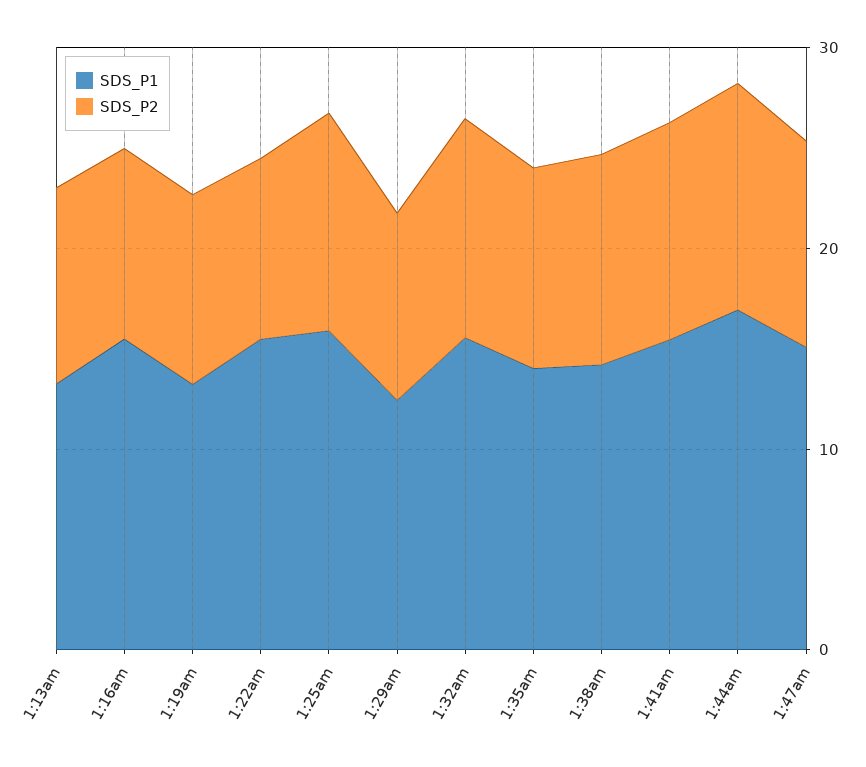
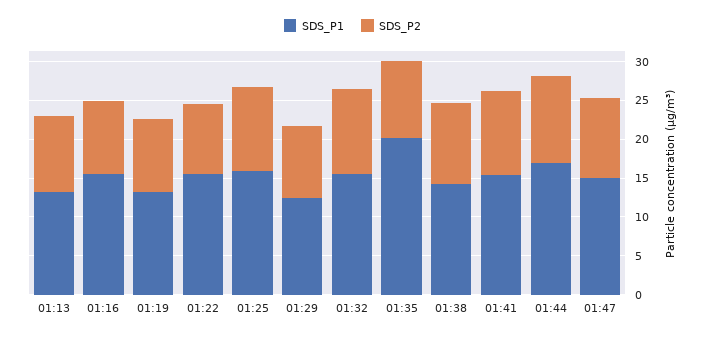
SDS_P1, 1:35am: 14 -> 20

